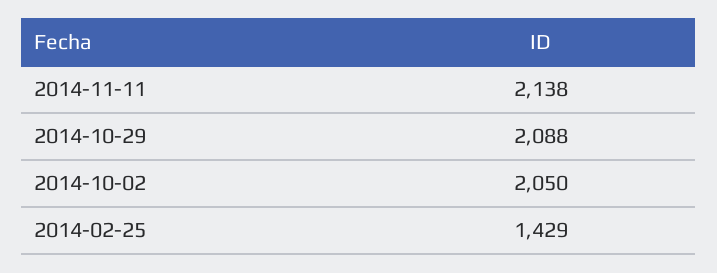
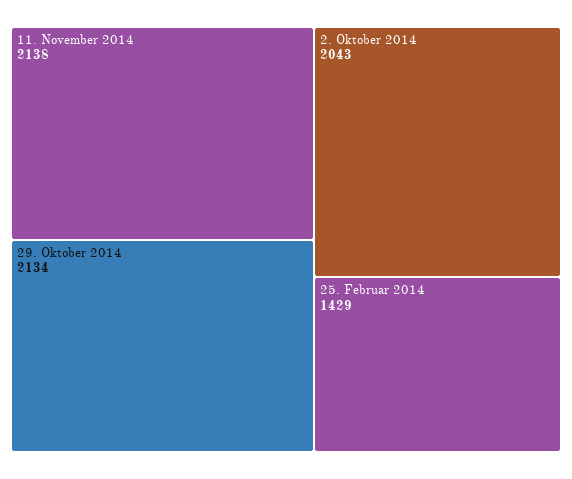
2014-10-29: 2088 -> 2134
2014-10-02: 2050 -> 2043

